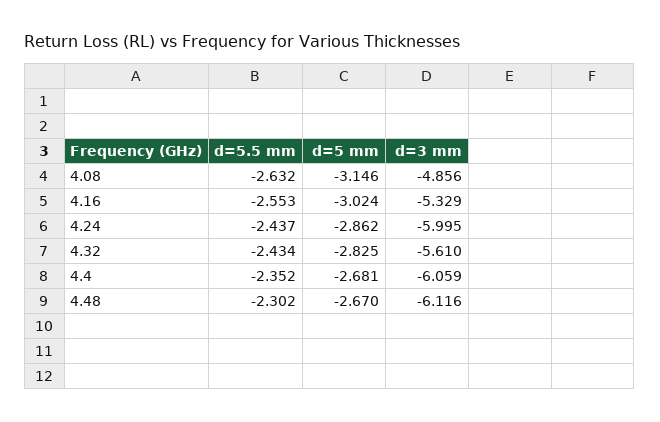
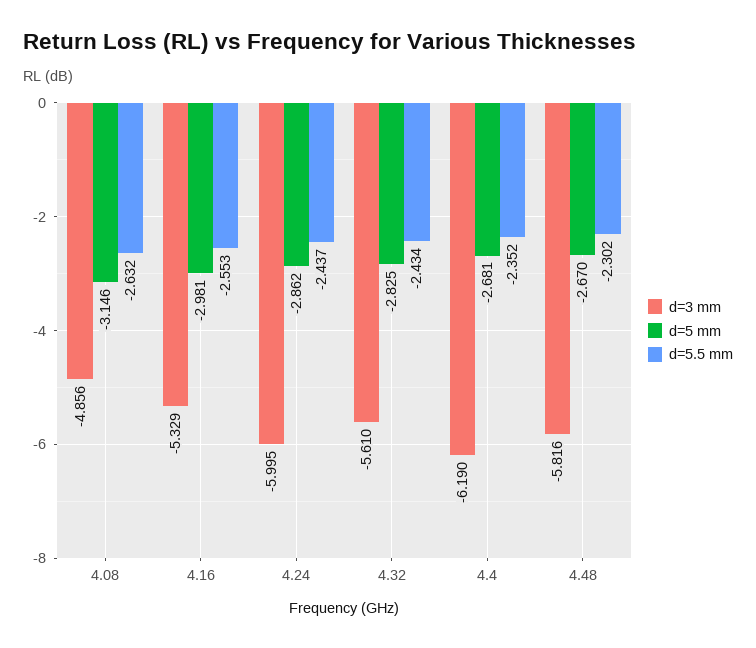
d=5 mm, 4.16: -3.024 -> -2.981
d=3 mm, 4.4: -6.059 -> -6.19
d=3 mm, 4.48: -6.116 -> -5.816

